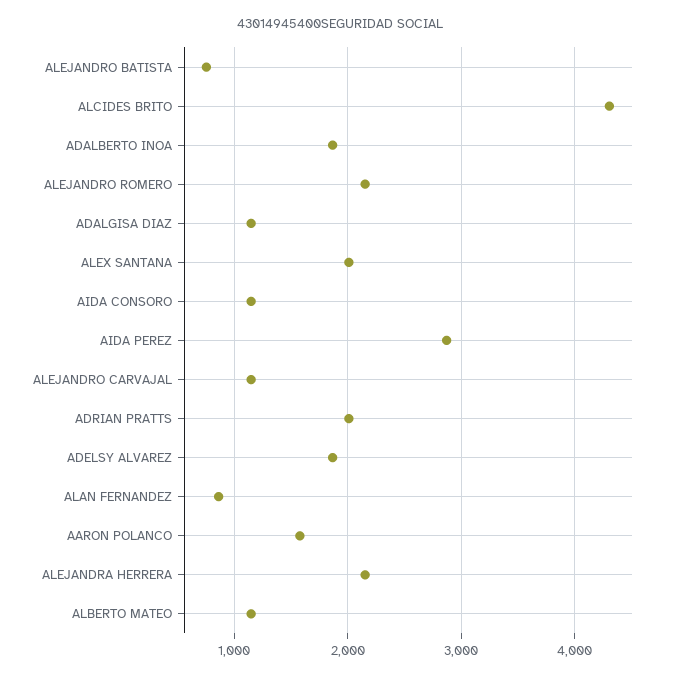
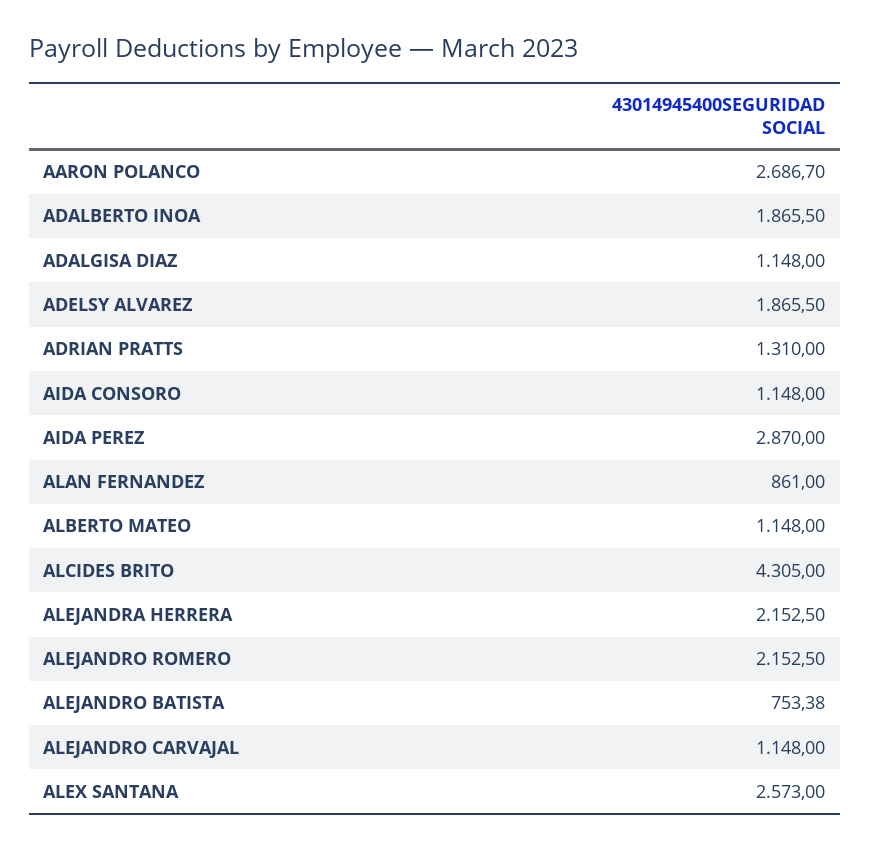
ALEX SANTANA: 2000 -> 2573
ADRIAN PRATTS: 2000 -> 1310
AARON POLANCO: 1600 -> 2686.7

